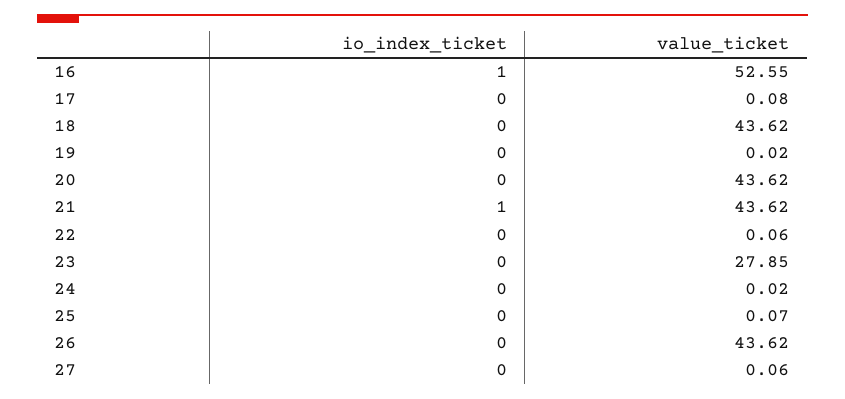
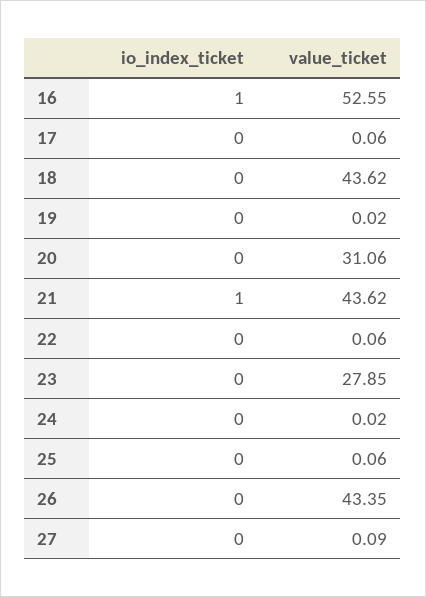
value_ticket, 17: 0.08 -> 0.06
value_ticket, 20: 43.62 -> 31.06
value_ticket, 25: 0.07 -> 0.06
value_ticket, 26: 43.62 -> 43.35
value_ticket, 27: 0.06 -> 0.09

